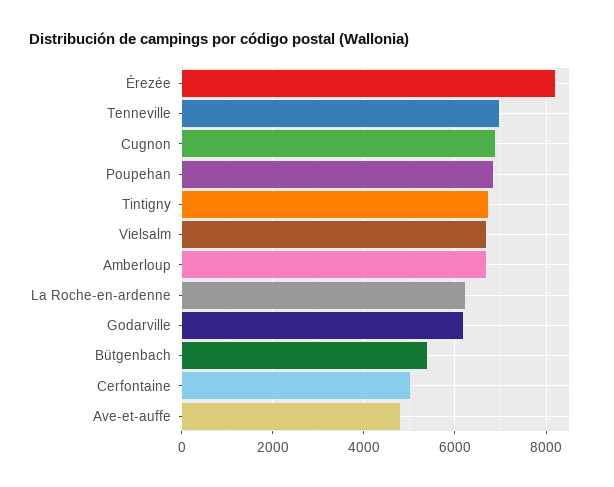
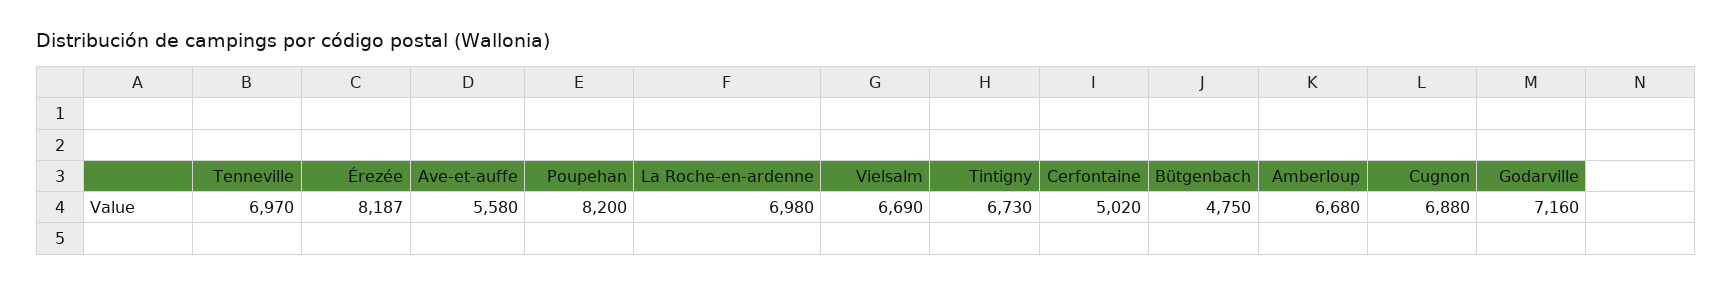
Poupehan: 6800 -> 8200
La Roche-en-ardenne: 6200 -> 6980
Godarville: 6200 -> 7160
Bütgenbach: 5400 -> 4750
Ave-et-auffe: 4800 -> 5580

